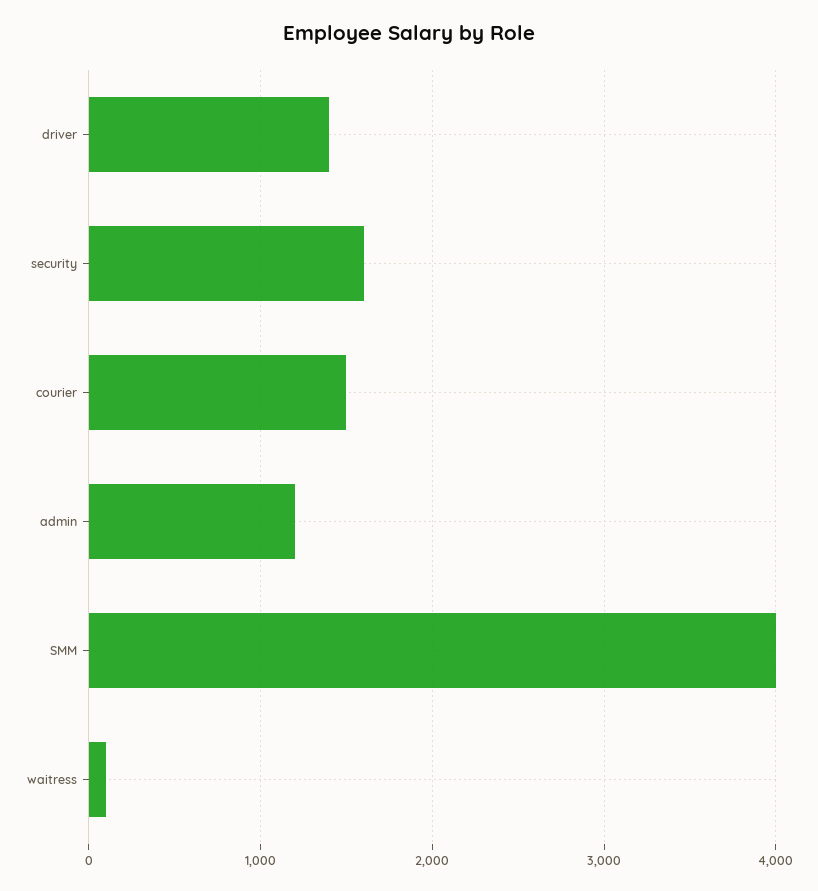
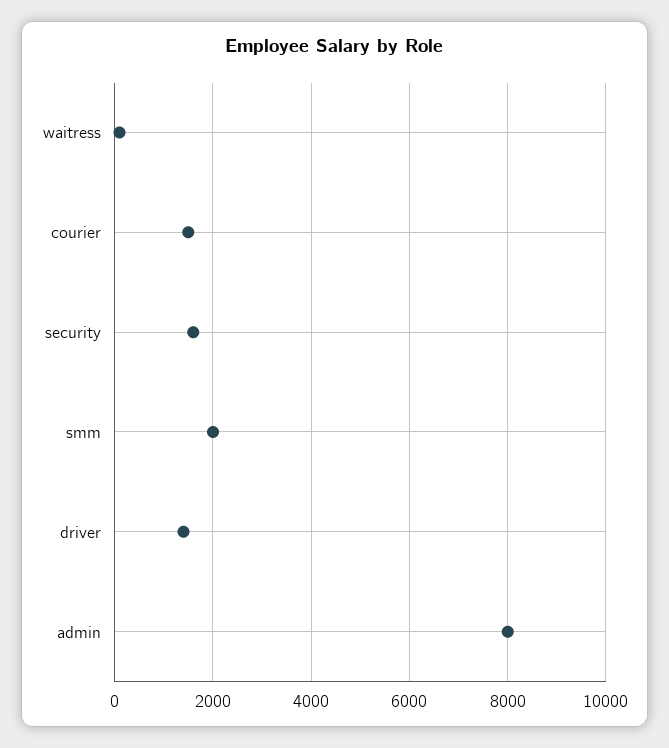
admin: 1200 -> 8000
SMM: 4000 -> 2000

